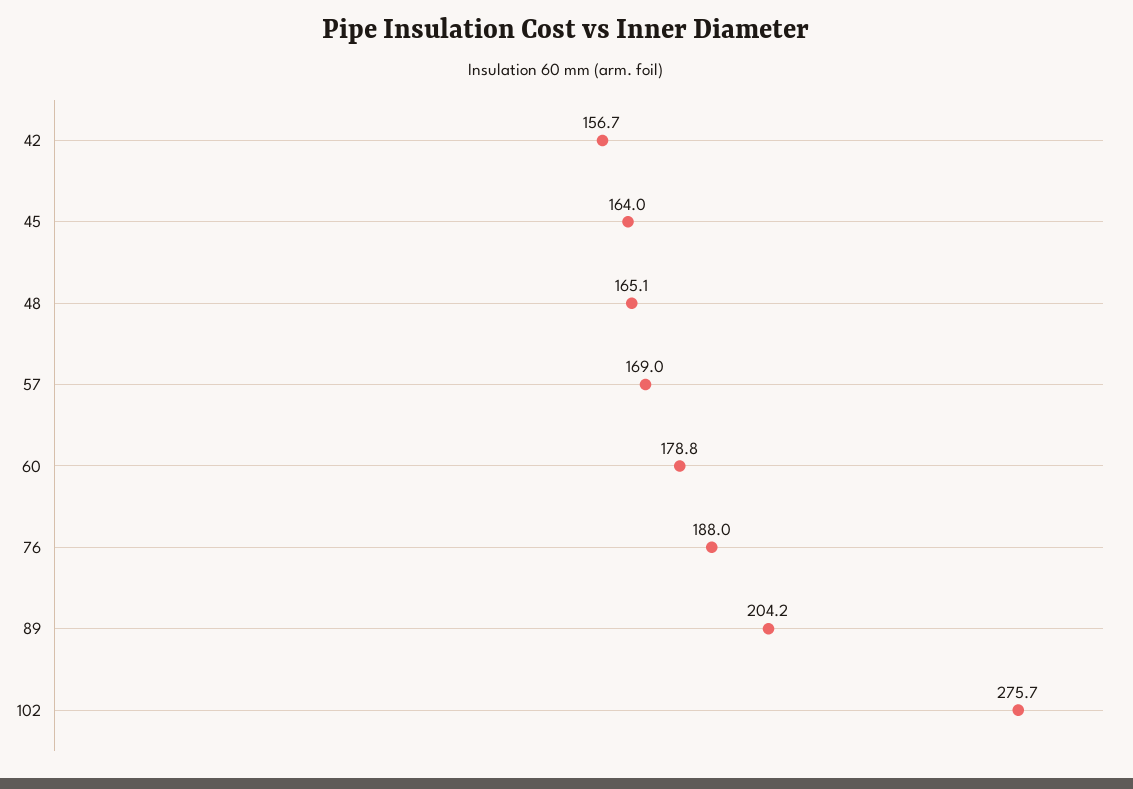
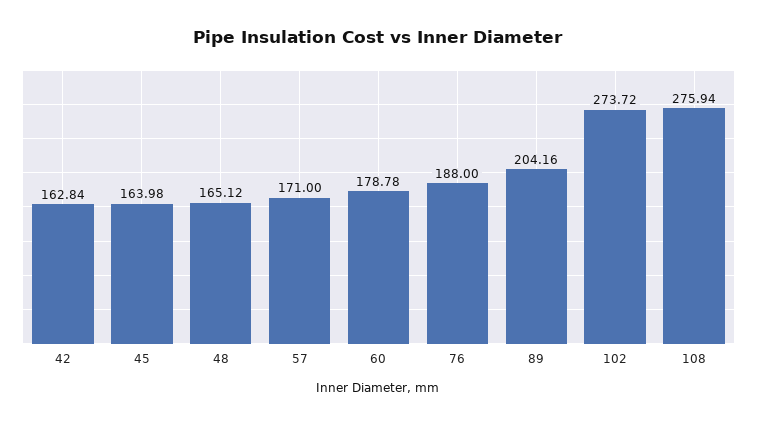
42: 156.7 -> 162.84
57: 169 -> 171
102: 275.7 -> 273.72
108: none -> 275.94

